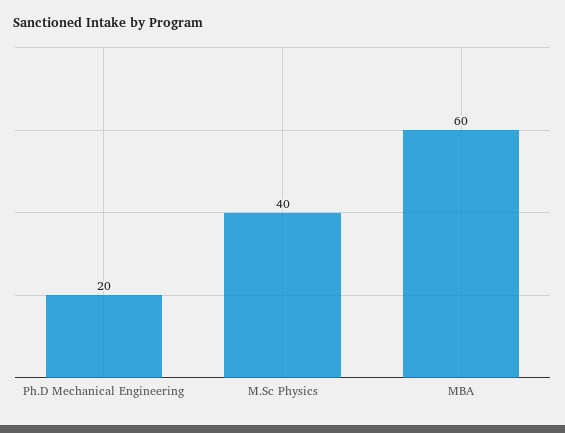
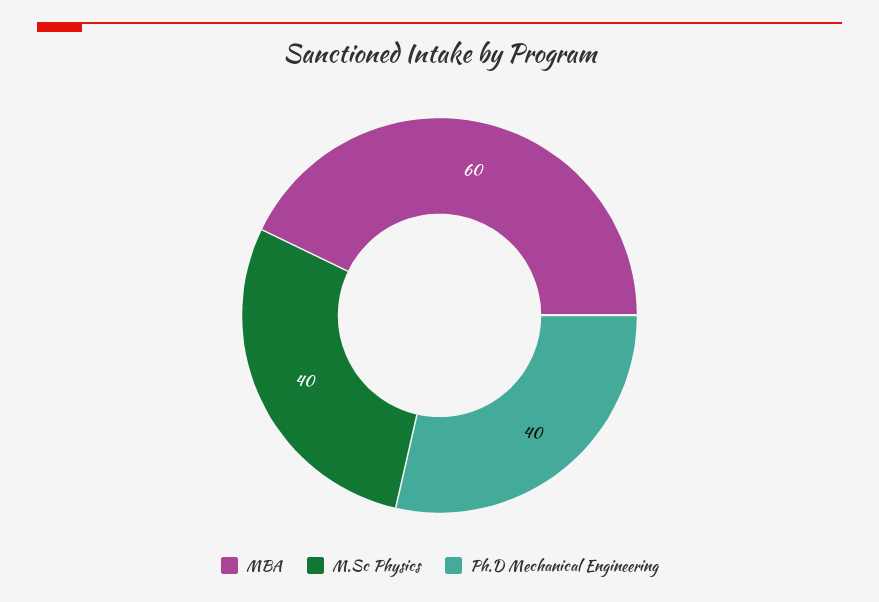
Ph.D Mechanical Engineering: 20 -> 40

